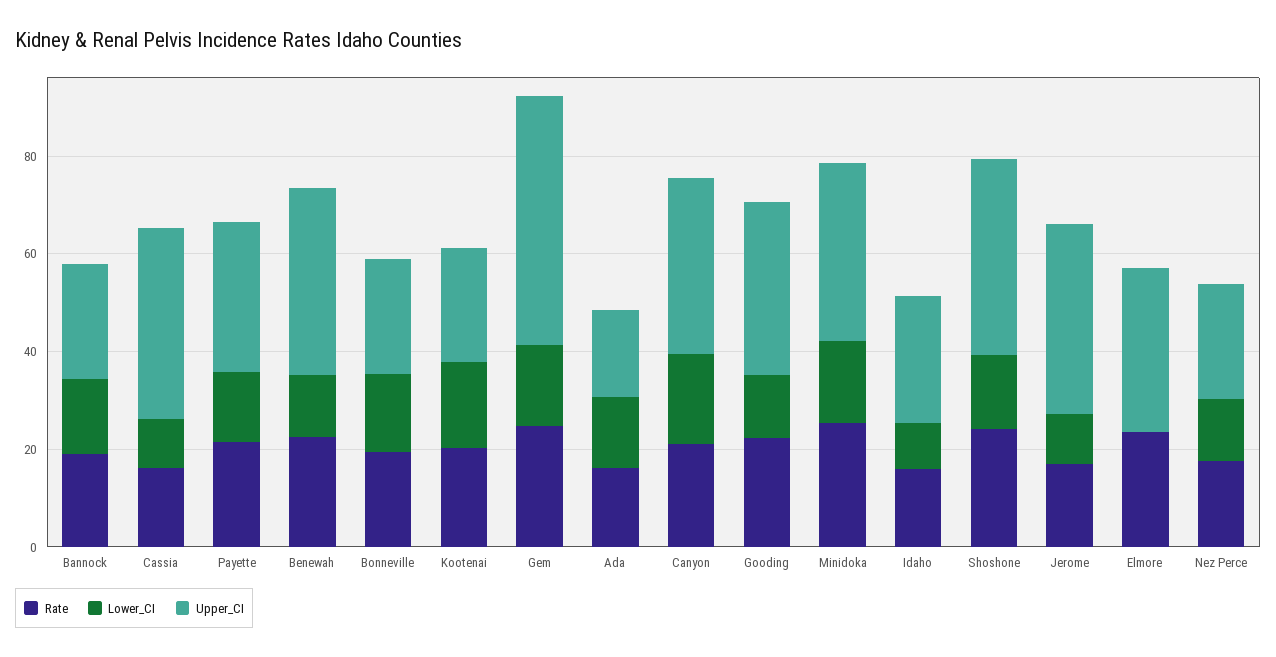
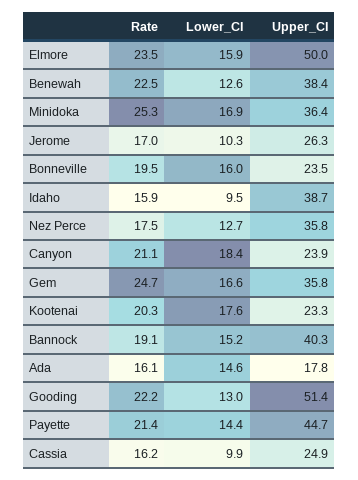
Upper_CI, Bannock: 25 -> 40.3
Upper_CI, Cassia: 40 -> 24.9
Upper_CI, Payette: 30 -> 44.7
Upper_CI, Gem: 50 -> 35.8
Upper_CI, Canyon: 35 -> 23.9
Upper_CI, Gooding: 35 -> 51.4
Upper_CI, Idaho: 25 -> 38.7
Rate, Shoshone: 25 -> none
Lower_CI, Shoshone: 15 -> none
Upper_CI, Shoshone: 40 -> none
Upper_CI, Jerome: 40 -> 26.3
Lower_CI, Elmore: 0 -> 15.9
Upper_CI, Elmore: 35 -> 50
Upper_CI, Nez Perce: 25 -> 35.8

